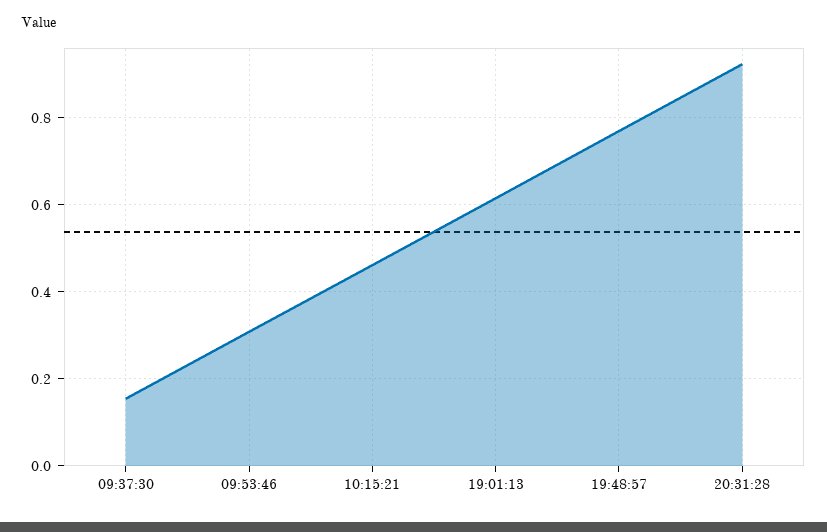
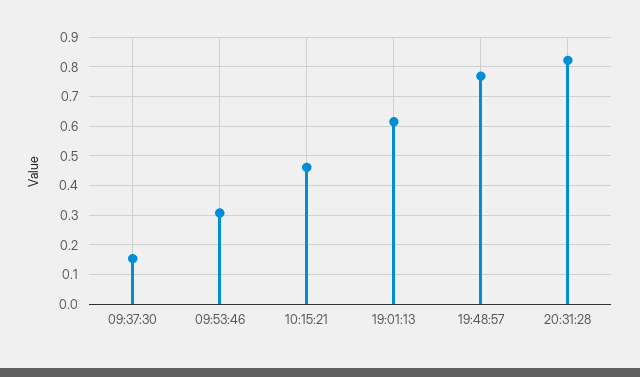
20:31:28: 0.92 -> 0.825

